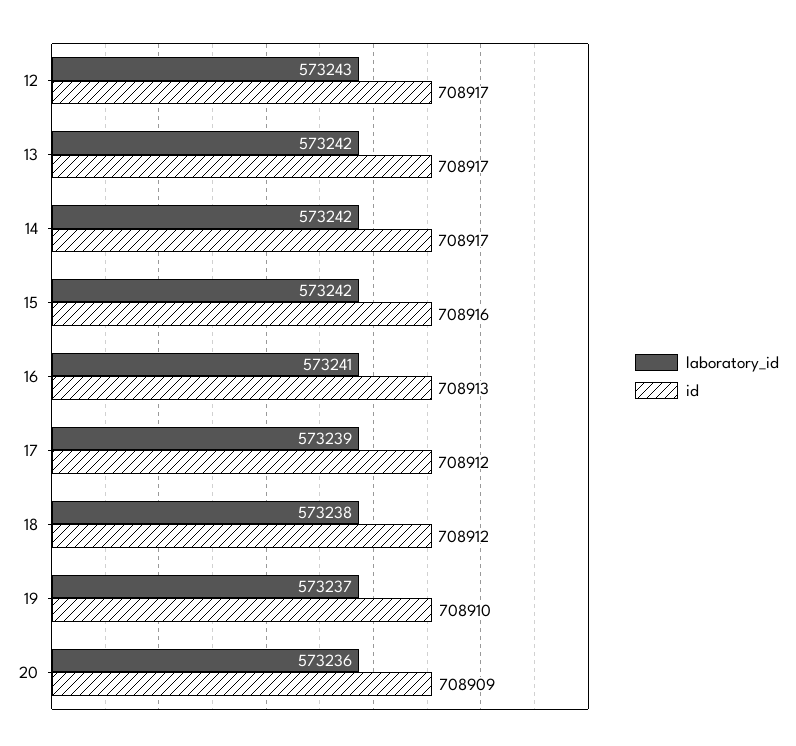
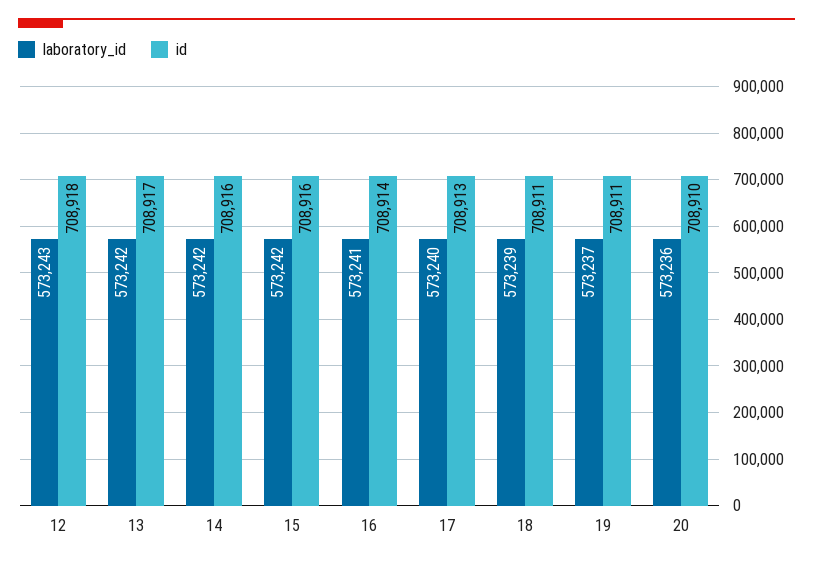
id, 12: 708917 -> 708918
id, 14: 708917 -> 708916
id, 16: 708913 -> 708914
laboratory_id, 17: 573239 -> 573240
id, 17: 708912 -> 708913
laboratory_id, 18: 573238 -> 573239
id, 18: 708912 -> 708911
id, 19: 708910 -> 708911
id, 20: 708909 -> 708910

